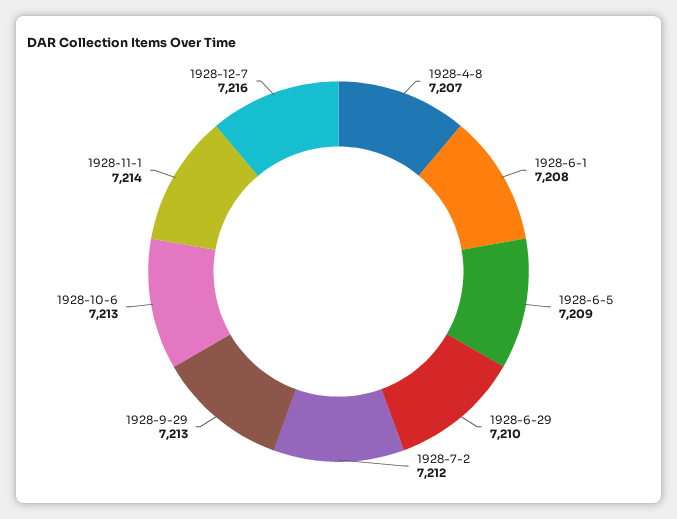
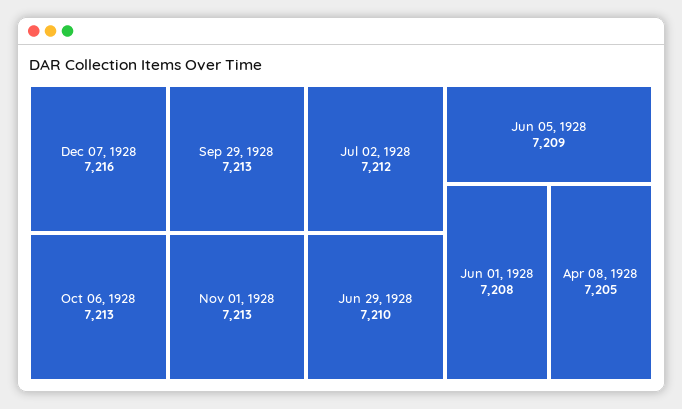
1928-4-8: 7207 -> 7205
1928-11-1: 7214 -> 7213

